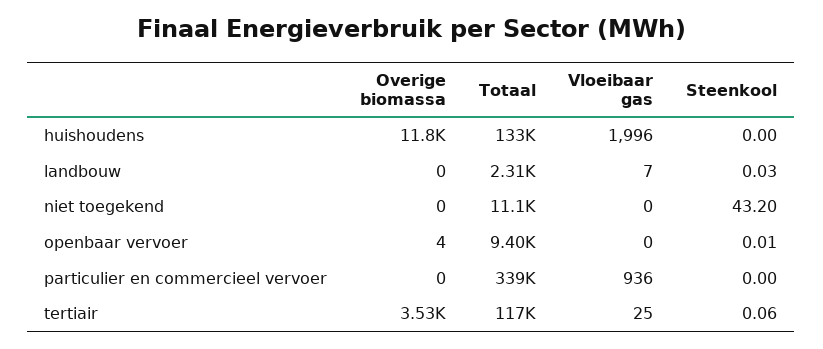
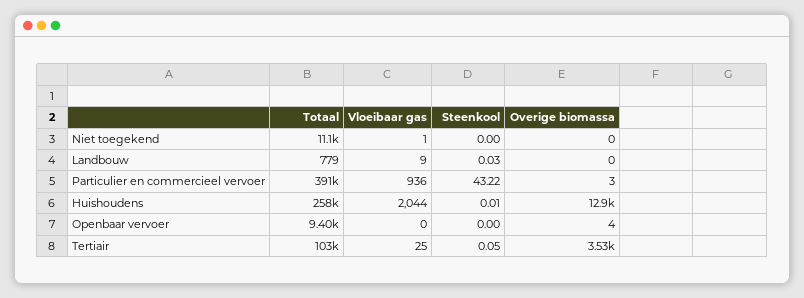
Overige biomassa, huishoudens: 11800 -> 12900
Totaal, huishoudens: 133000 -> 258000
Vloeibaar gas, huishoudens: 1996 -> 2044
Steenkool, huishoudens: 0 -> 0.01
Totaal, landbouw: 2310 -> 779
Vloeibaar gas, landbouw: 7 -> 9
Vloeibaar gas, niet toegekend: 0 -> 1
Steenkool, niet toegekend: 43.2 -> 0
Steenkool, openbaar vervoer: 0.01 -> 0
Overige biomassa, particulier en commercieel vervoer: 0 -> 3
Totaal, particulier en commercieel vervoer: 339000 -> 391000
Steenkool, particulier en commercieel vervoer: 0 -> 43.22
Totaal, tertiair: 117000 -> 103000
Steenkool, tertiair: 0.06 -> 0.05

